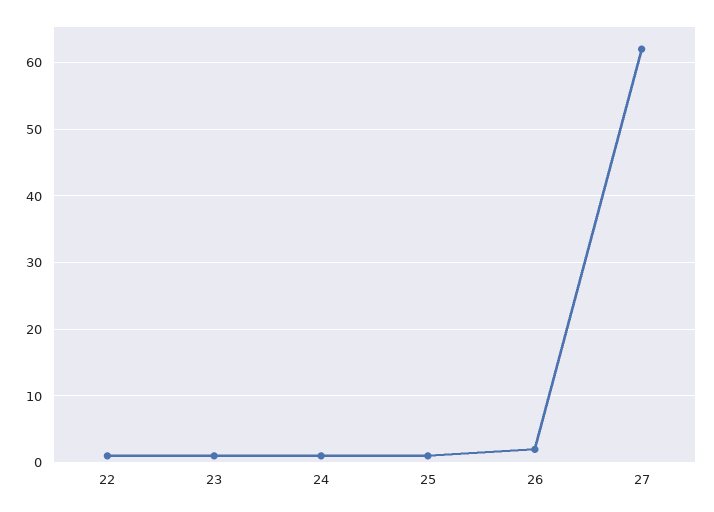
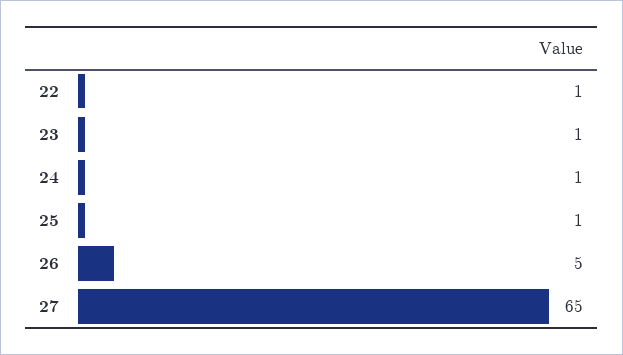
26: 2 -> 5
27: 62 -> 65

